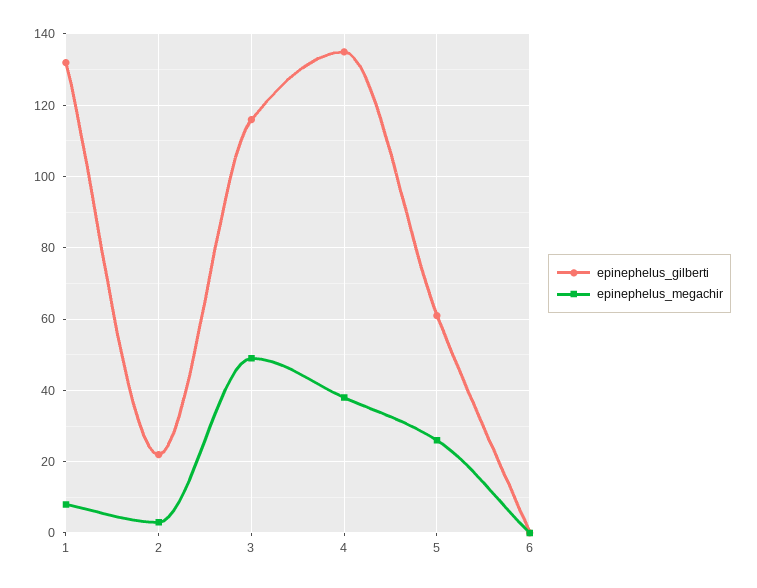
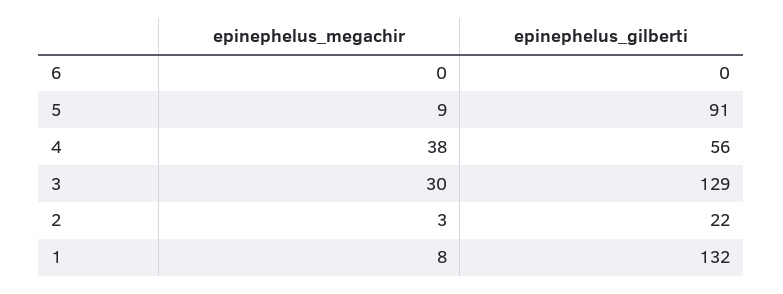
epinephelus_gilberti, 3: 115 -> 129
epinephelus_megachir, 3: 50 -> 30
epinephelus_gilberti, 4: 135 -> 56
epinephelus_gilberti, 5: 60 -> 91
epinephelus_megachir, 5: 25 -> 9

